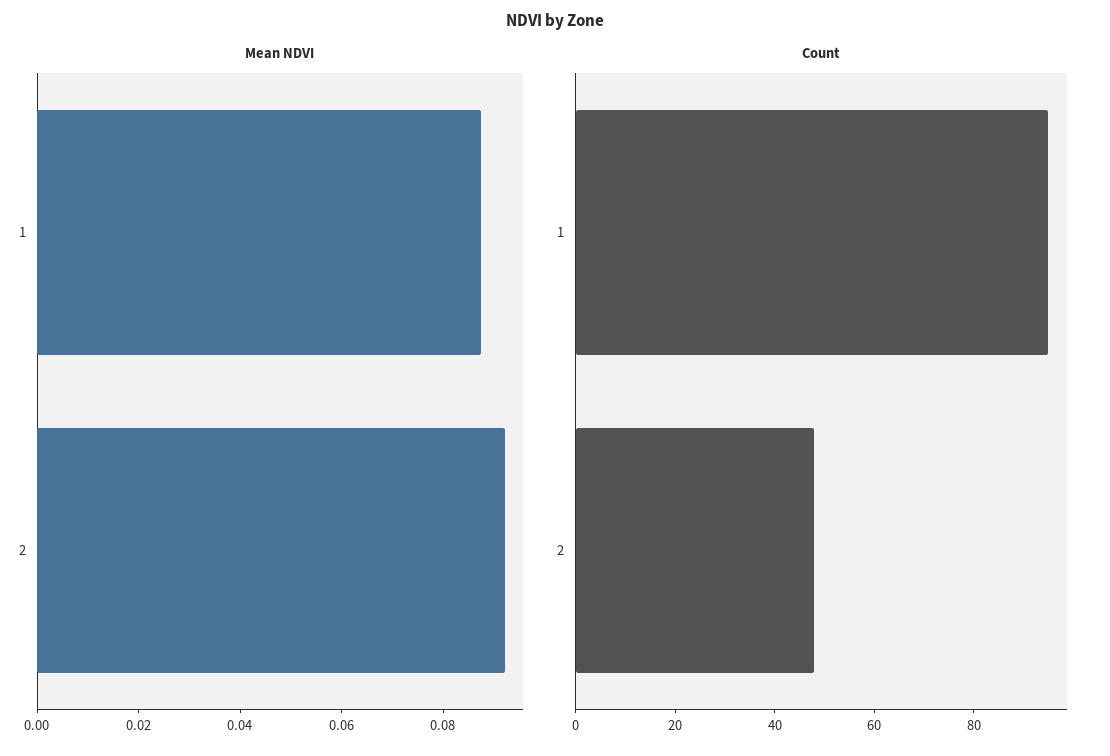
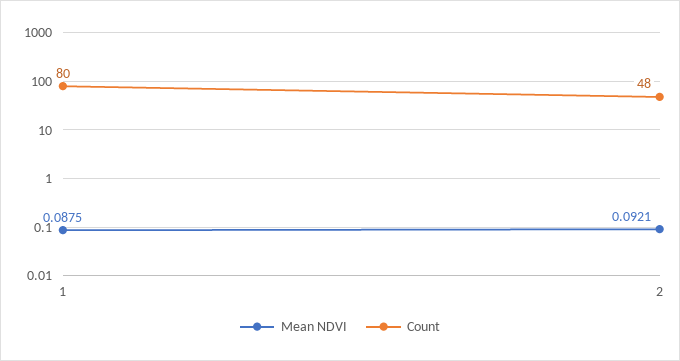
Count, 1: 95 -> 80

